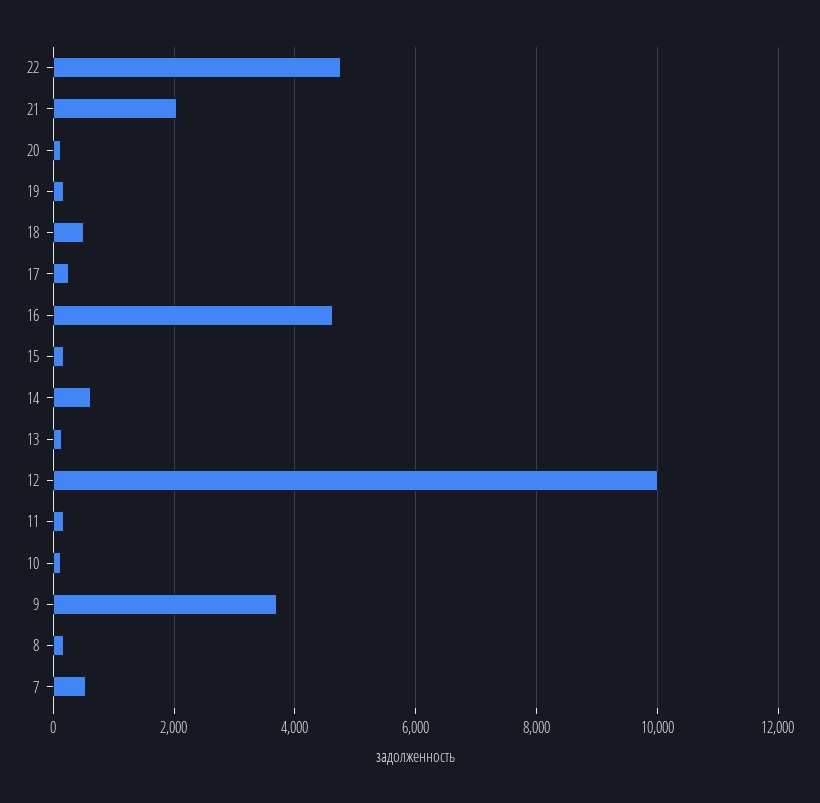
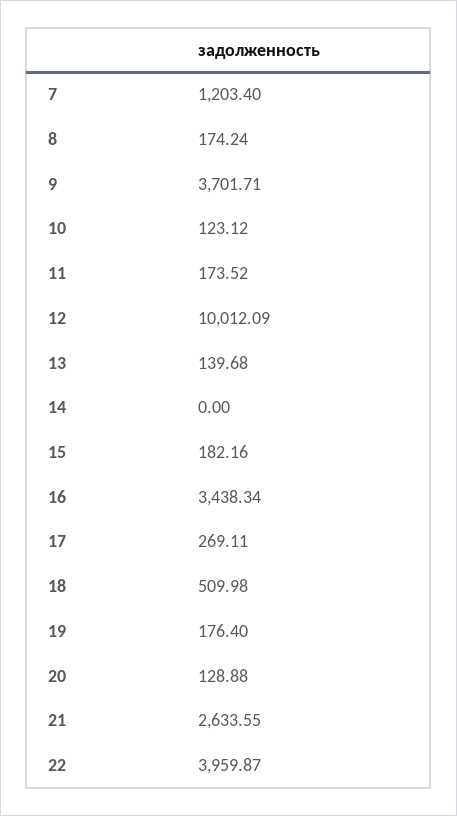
22: 4800 -> 3959.87
21: 2000 -> 2633.55
16: 4600 -> 3438.34
14: 600 -> 0
7: 600 -> 1203.4

